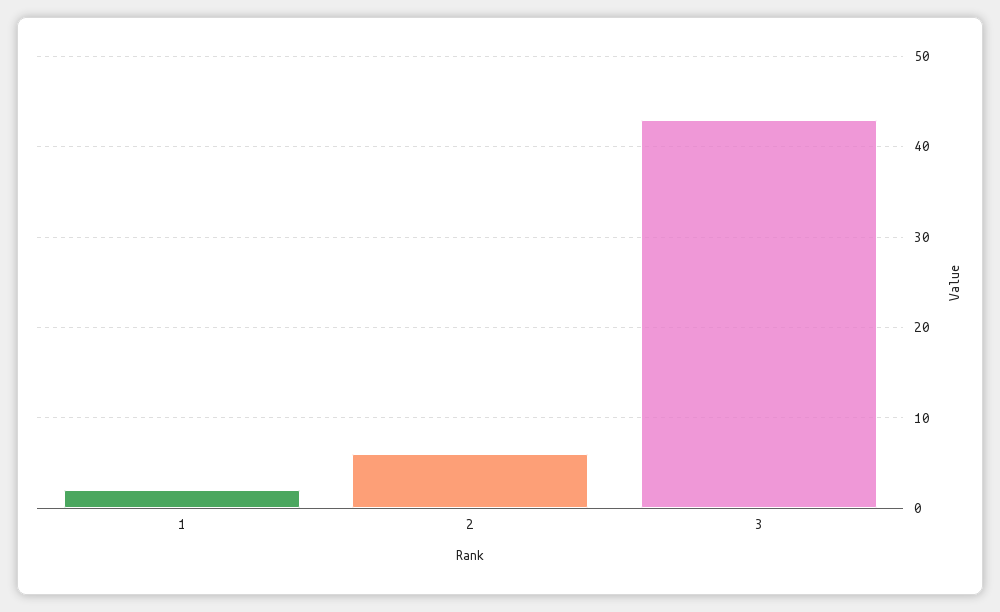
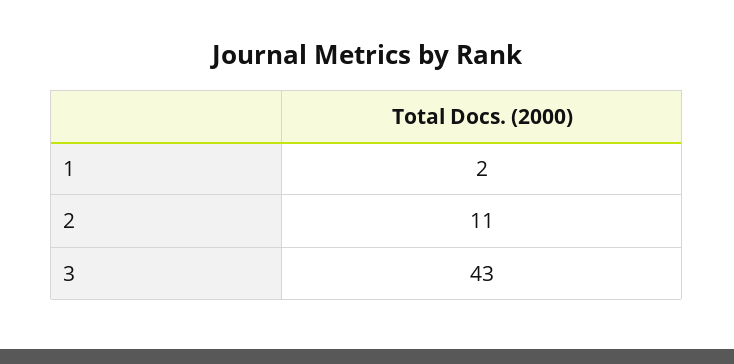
2: 6 -> 11

